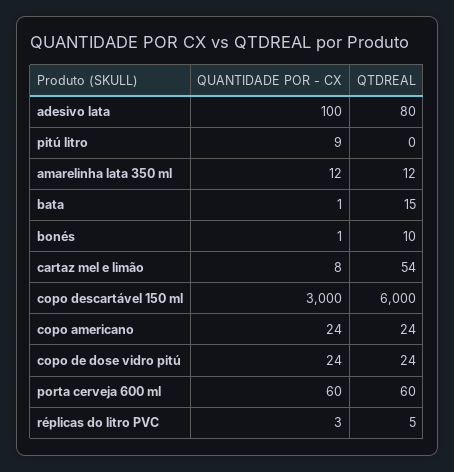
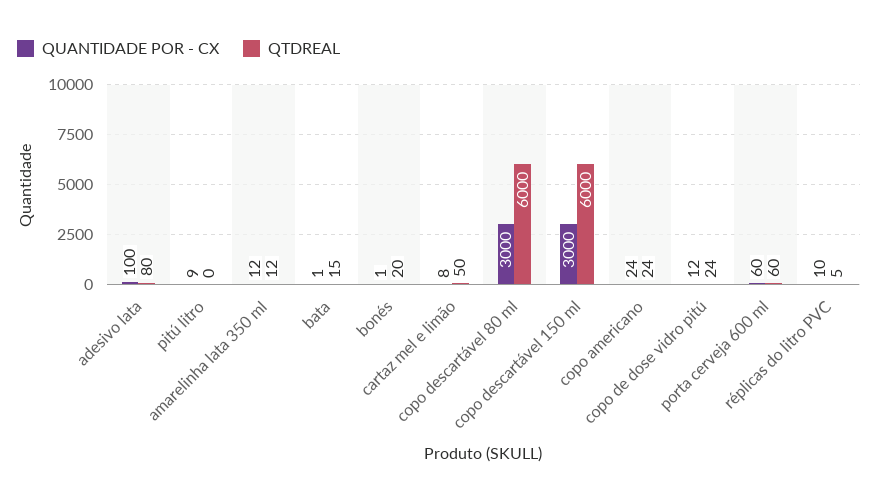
QTDREAL, bonés: 10 -> 20
QTDREAL, cartaz mel e limão: 54 -> 50
QUANTIDADE POR - CX, copo de dose vidro pitú: 24 -> 12
QUANTIDADE POR - CX, réplicas do litro PVC: 3 -> 10
QUANTIDADE POR - CX, copo descartável 80 ml: none -> 3000
QTDREAL, copo descartável 80 ml: none -> 6000

